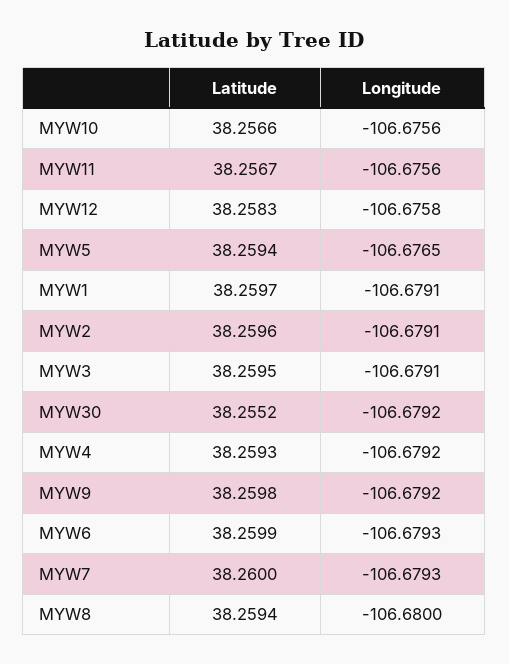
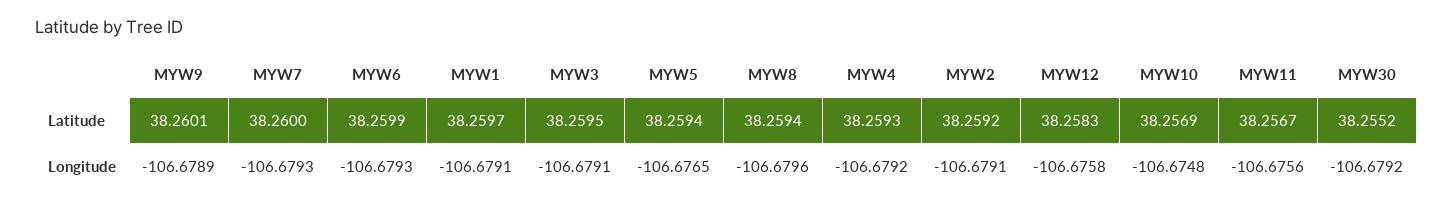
Latitude, MYW10: 38.2566 -> 38.2569
Longitude, MYW10: -106.6756 -> -106.6748
Latitude, MYW2: 38.2596 -> 38.2592
Latitude, MYW9: 38.2598 -> 38.2601
Longitude, MYW9: -106.6792 -> -106.6789
Longitude, MYW8: -106.68 -> -106.6796

